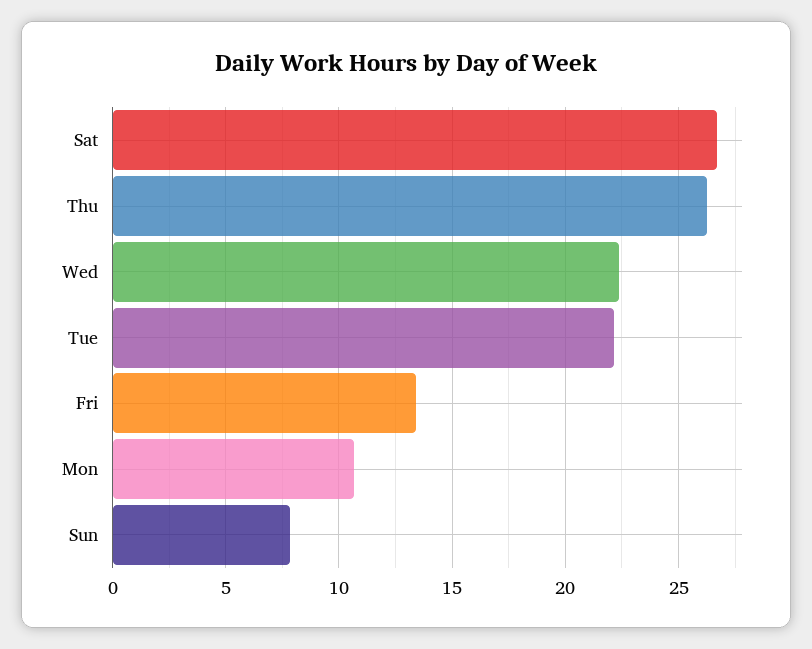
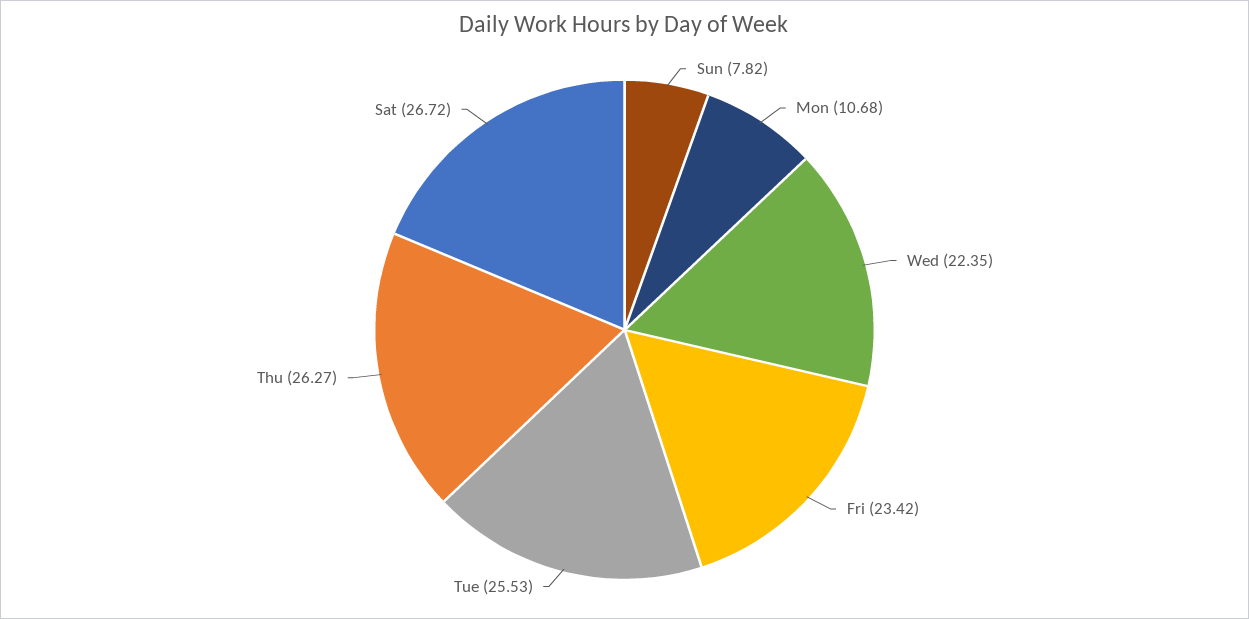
Tue: 22 -> 25.53
Fri: 13.5 -> 23.42

